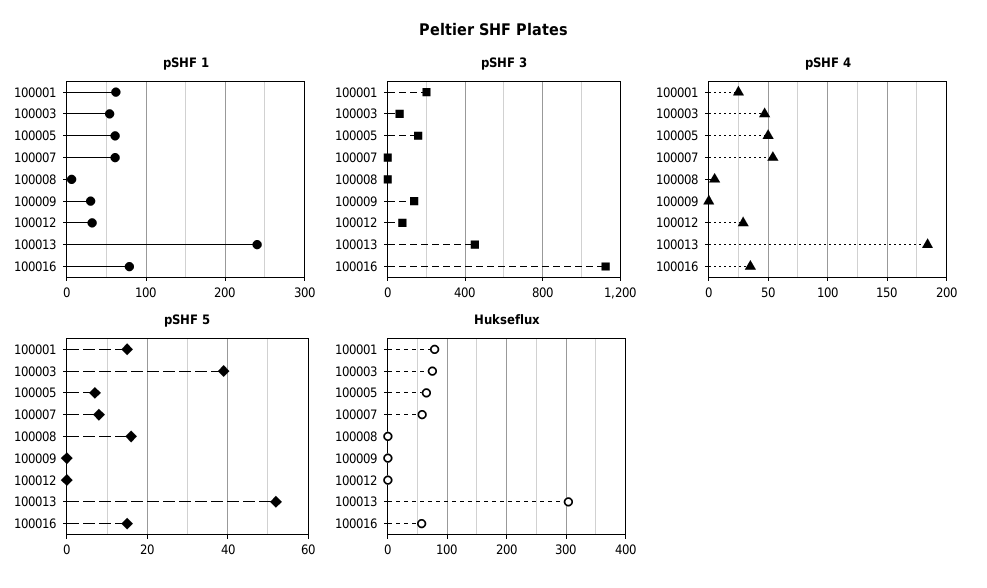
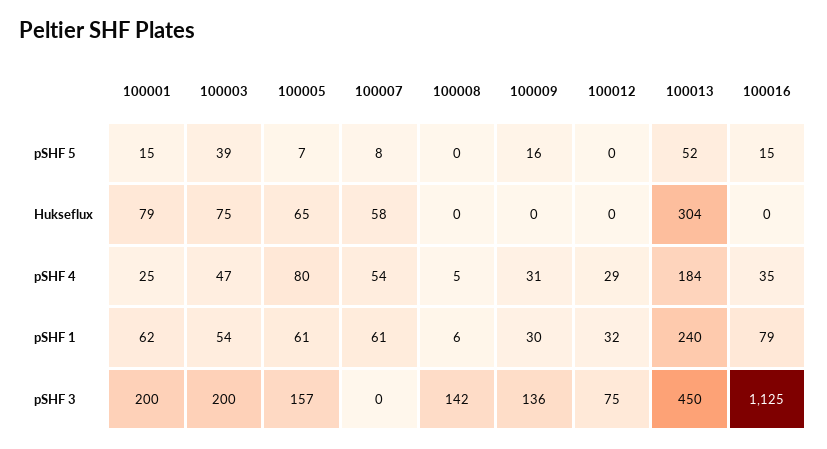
pSHF 3, 100003: 50 -> 200
pSHF 3, 100008: 0 -> 142
pSHF 4, 100005: 50 -> 80
pSHF 4, 100009: 0 -> 31
pSHF 5, 100008: 15 -> 0
pSHF 5, 100009: 0 -> 16
Hukseflux, 100016: 60 -> 0

